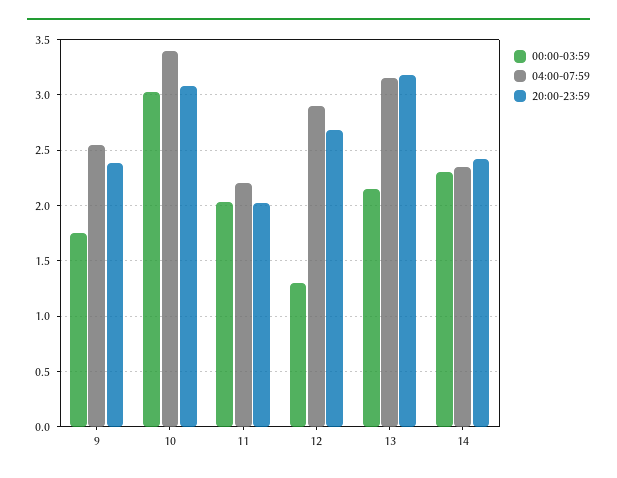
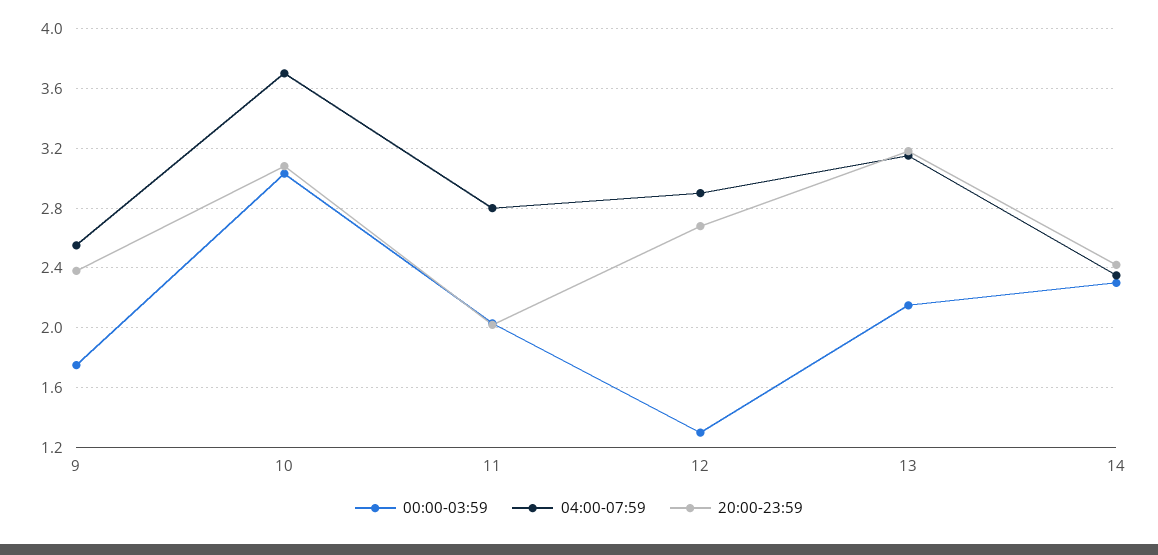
04:00-07:59, 10: 3.4 -> 3.7
04:00-07:59, 11: 2.2 -> 2.8

